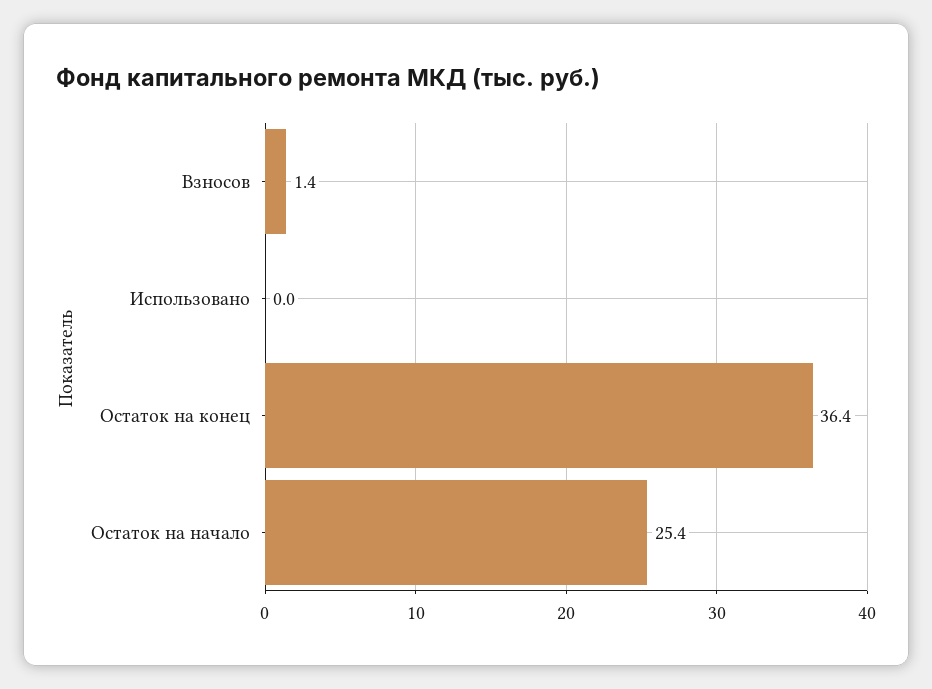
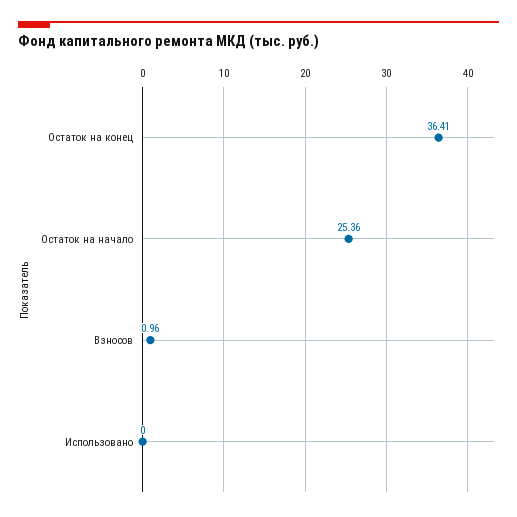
Взносов: 1.4 -> 0.96

